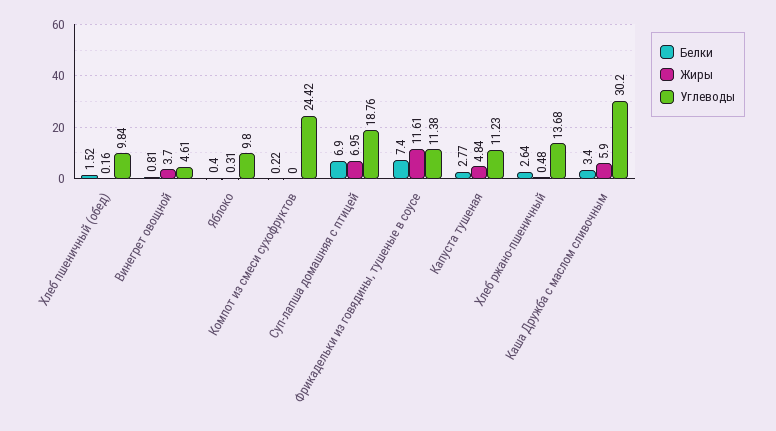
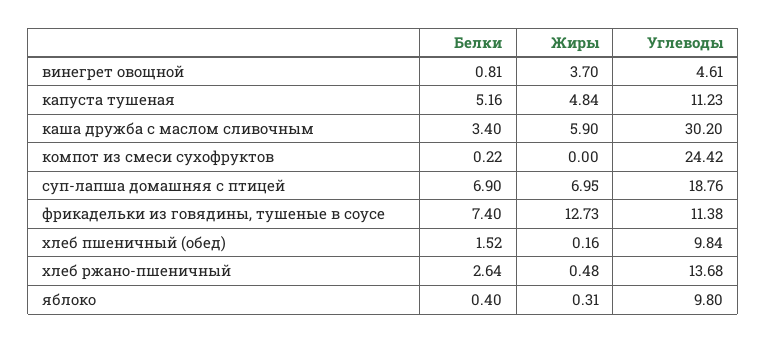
Жиры, Фрикадельки из говядины, тушеные в соусе: 11.61 -> 12.73
Белки, Капуста тушеная: 2.77 -> 5.16

